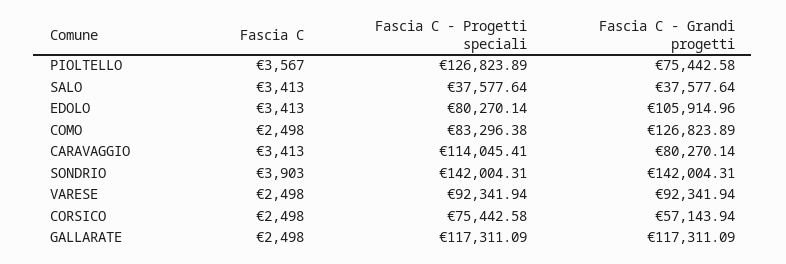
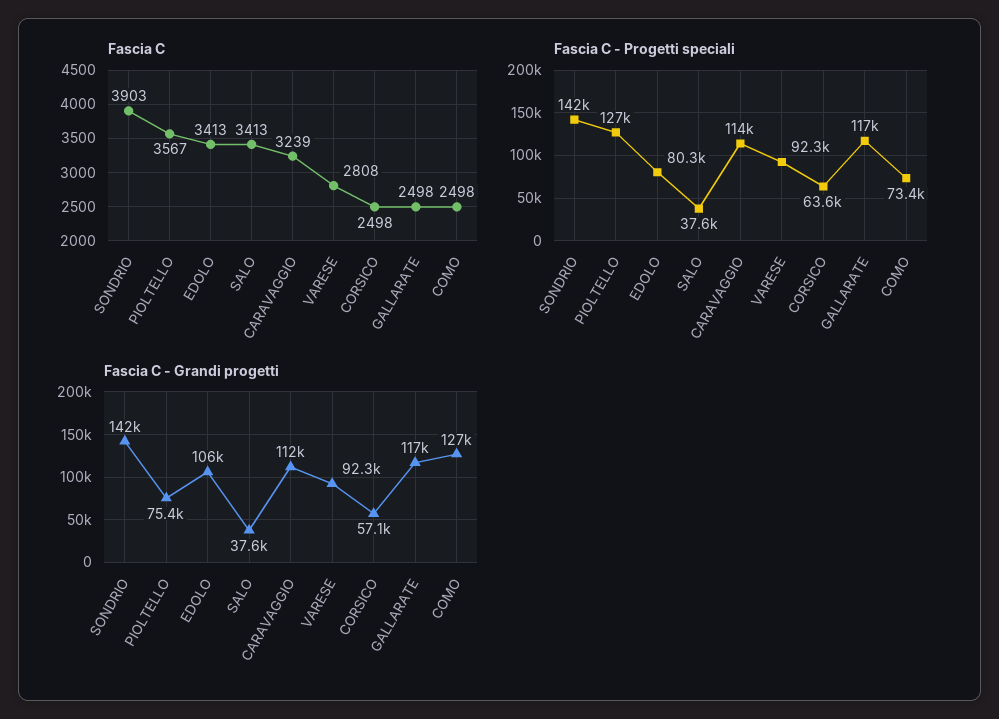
Fascia C - Progetti speciali, COMO: 83296.38 -> 73400
Fascia C, CARAVAGGIO: 3413 -> 3239
Fascia C - Grandi progetti, CARAVAGGIO: 80270.14 -> 112000
Fascia C, VARESE: 2498 -> 2808
Fascia C - Progetti speciali, CORSICO: 75442.58 -> 63600

